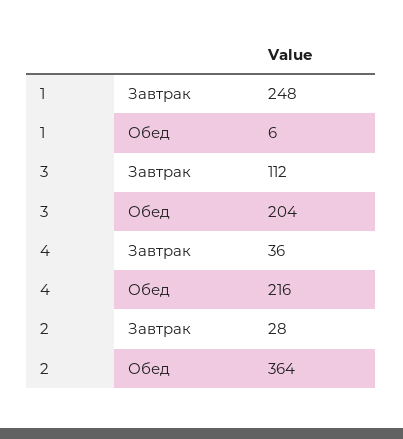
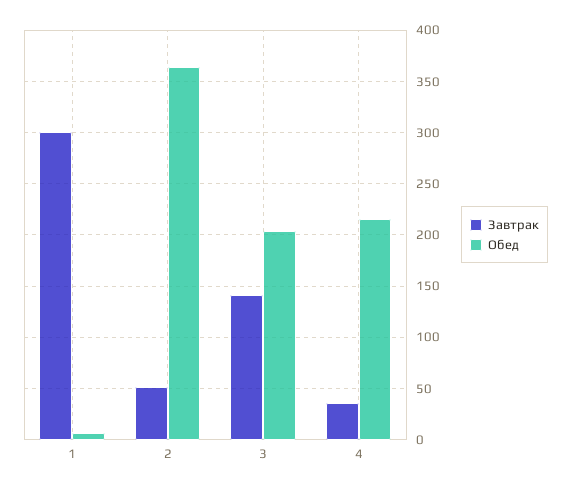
Завтрак, 1: 248 -> 300
Завтрак, 3: 112 -> 140
Завтрак, 2: 28 -> 50

